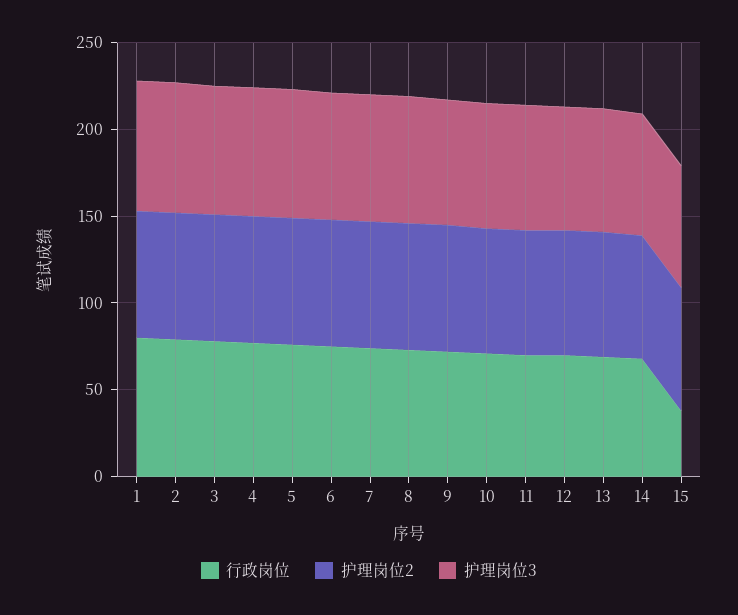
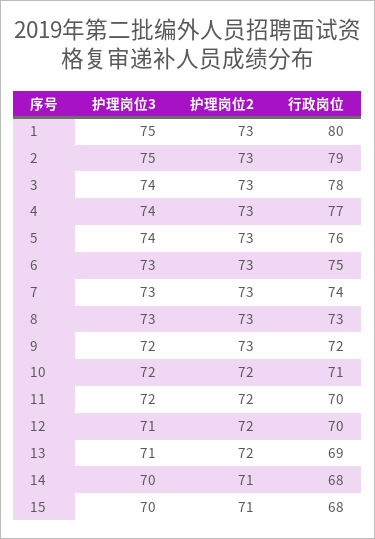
行政岗位, 15: 40 -> 68

